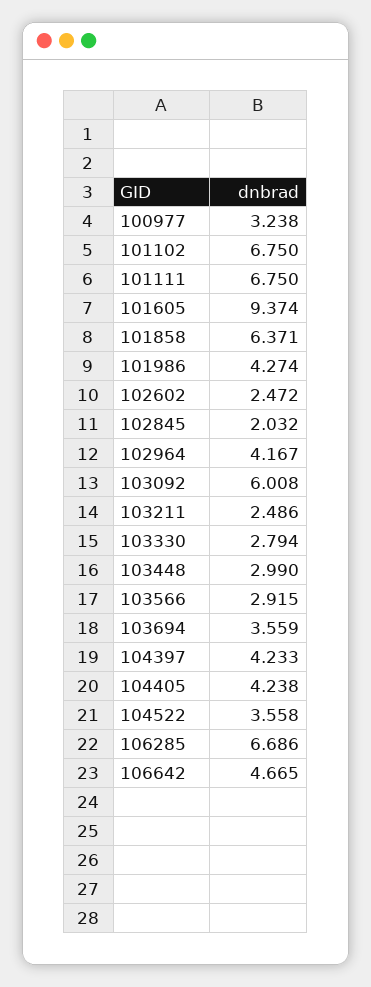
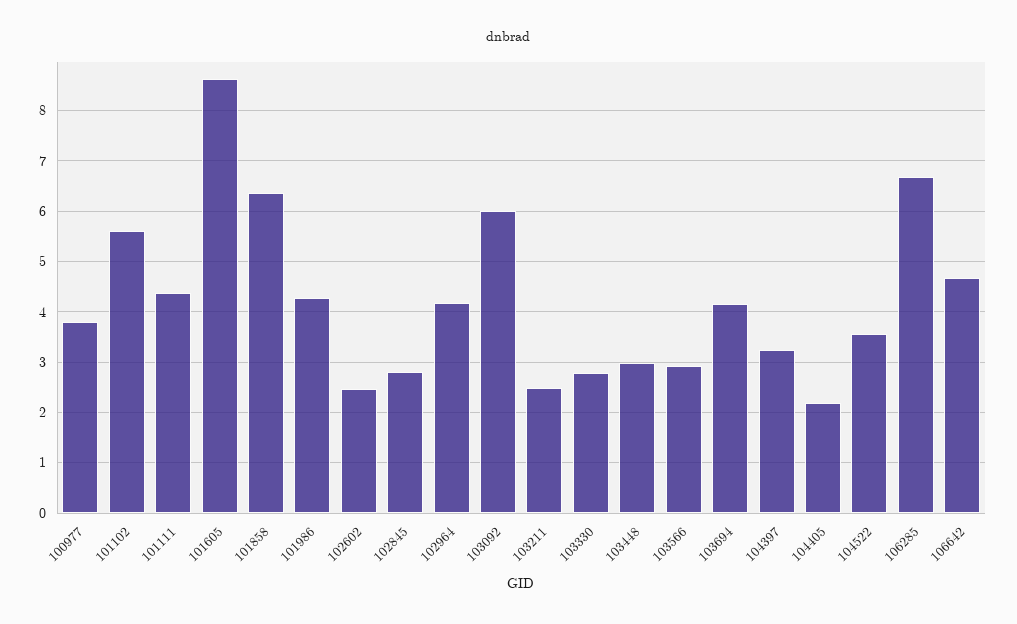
100977: 3.238 -> 3.8
101102: 6.75 -> 5.6
101111: 6.75 -> 4.4
101605: 9.374 -> 8.6
102845: 2.032 -> 2.8
103694: 3.559 -> 4.2
104397: 4.233 -> 3.2
104405: 4.238 -> 2.2

